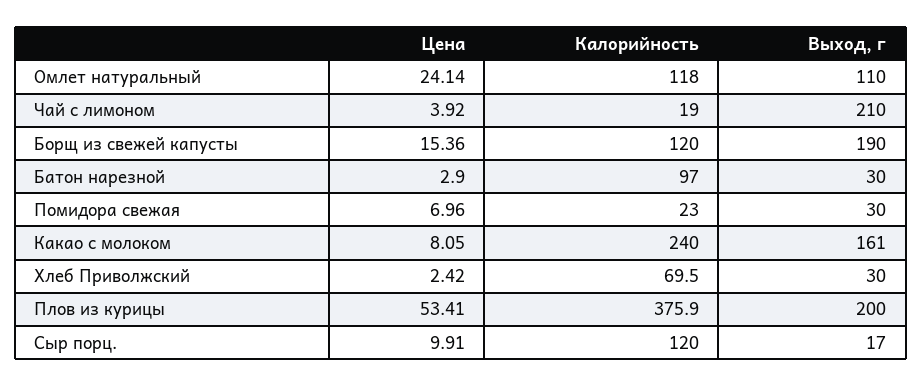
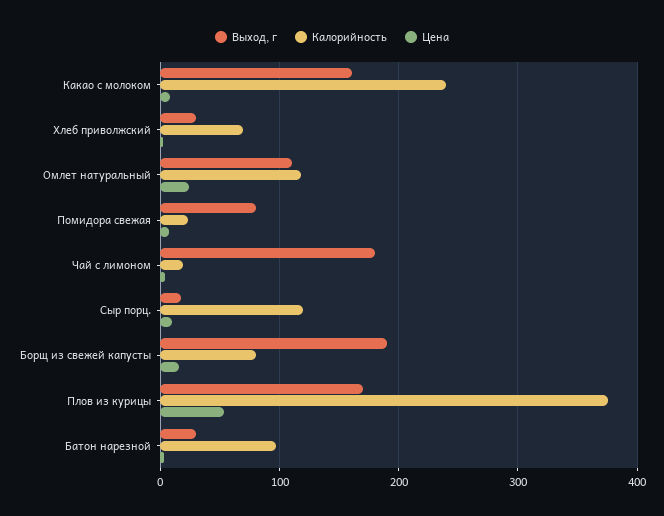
Выход, г, Чай с лимоном: 210 -> 180
Калорийность, Борщ из свежей капусты: 120 -> 80
Выход, г, Помидора свежая: 30 -> 80
Выход, г, Плов из курицы: 200 -> 170

